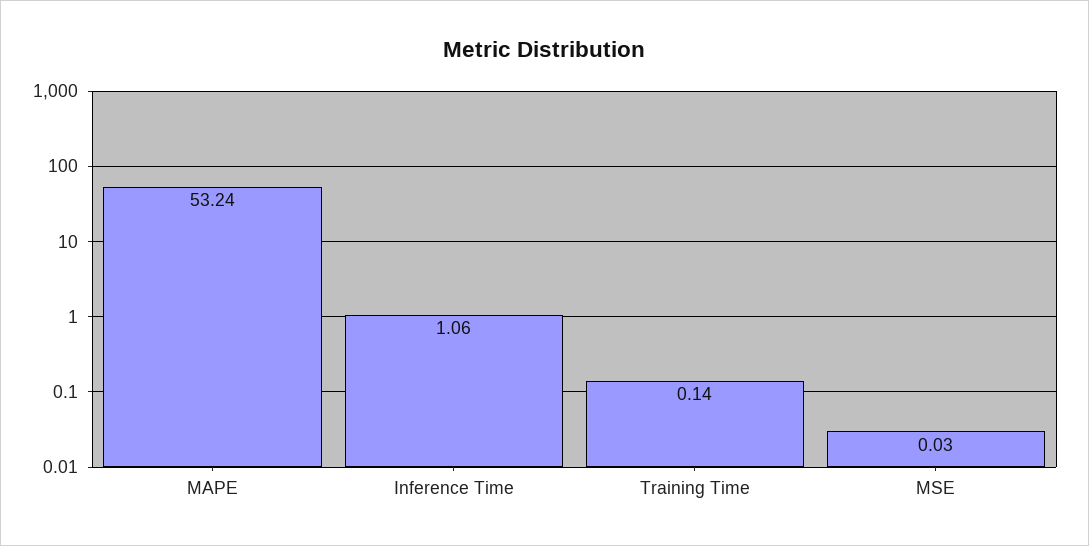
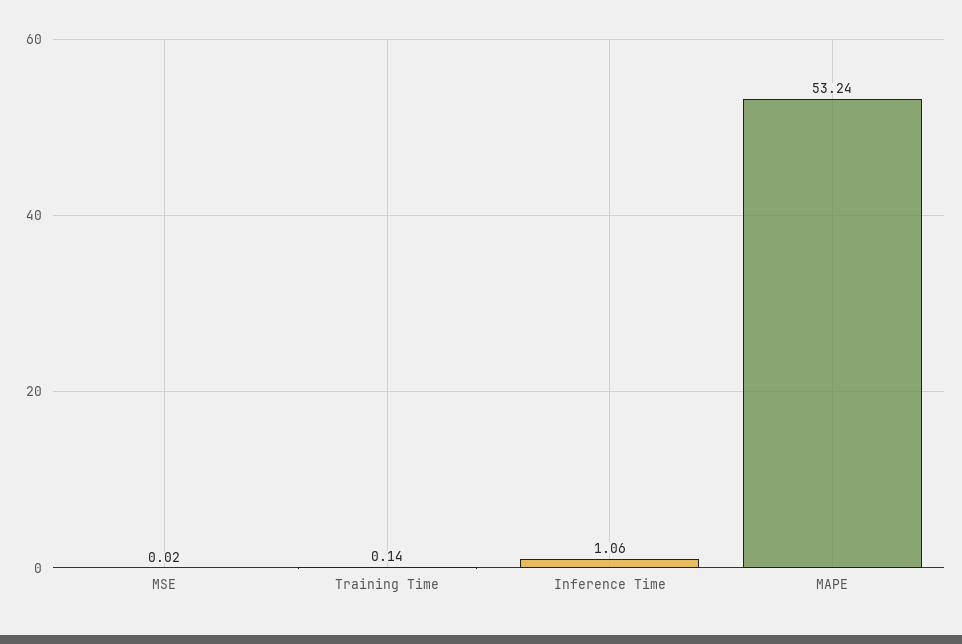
MSE: 0.03 -> 0.02

